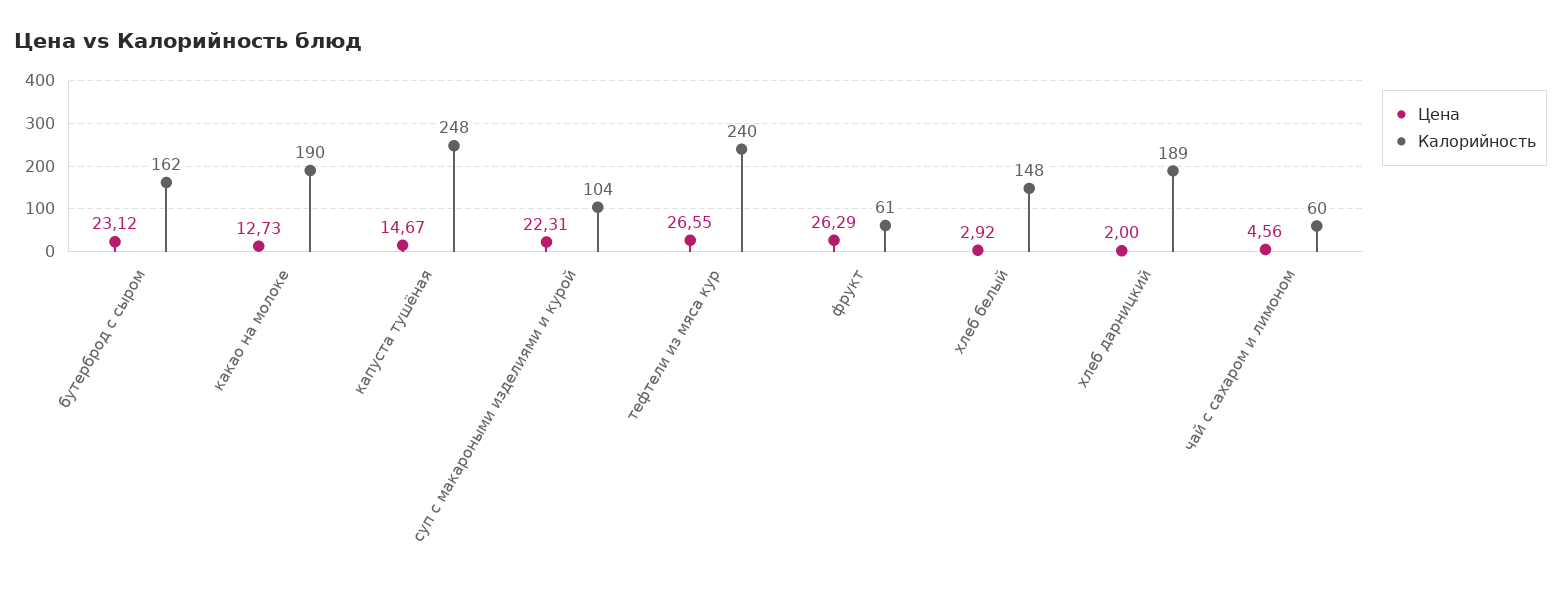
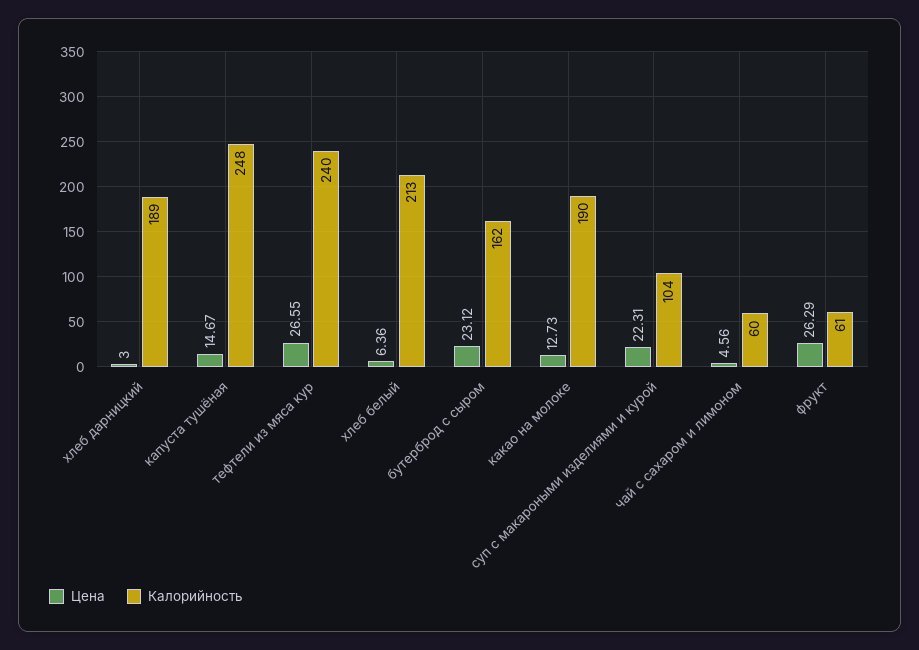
Цена, хлеб белый: 2.92 -> 6.36
Калорийность, хлеб белый: 148 -> 213
Цена, хлеб дарницкий: 2 -> 3

